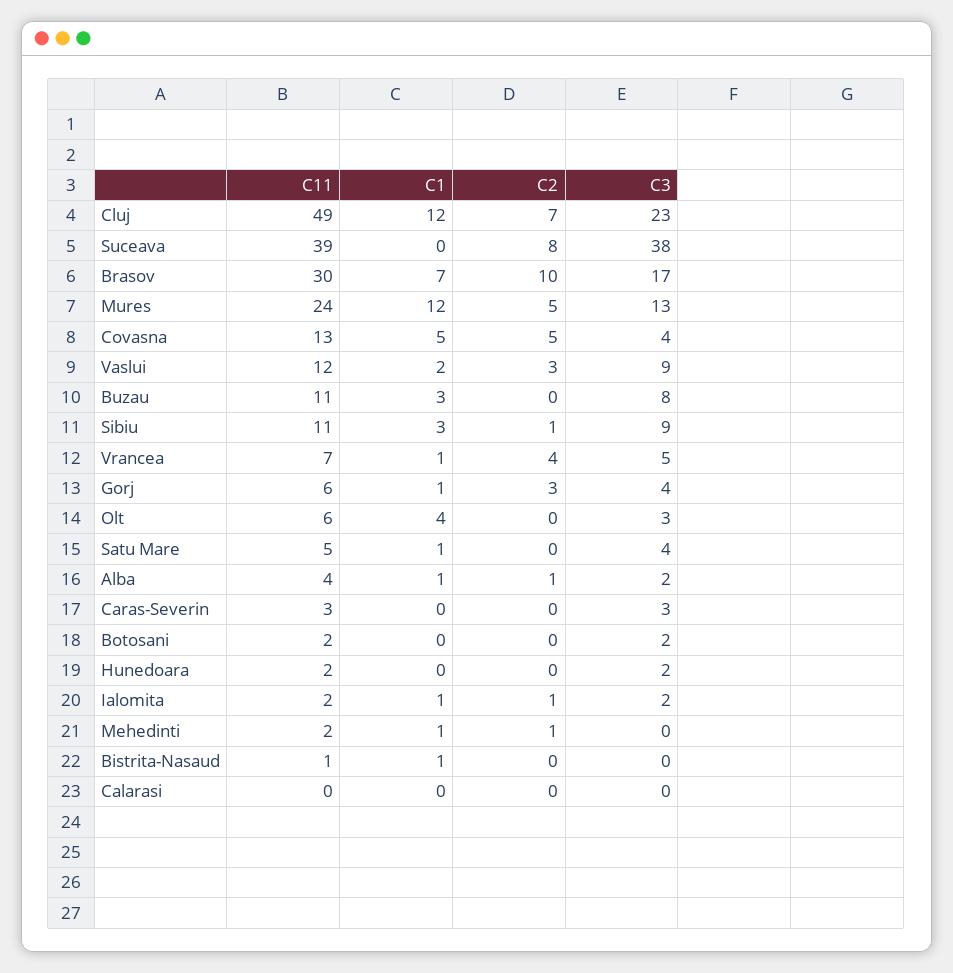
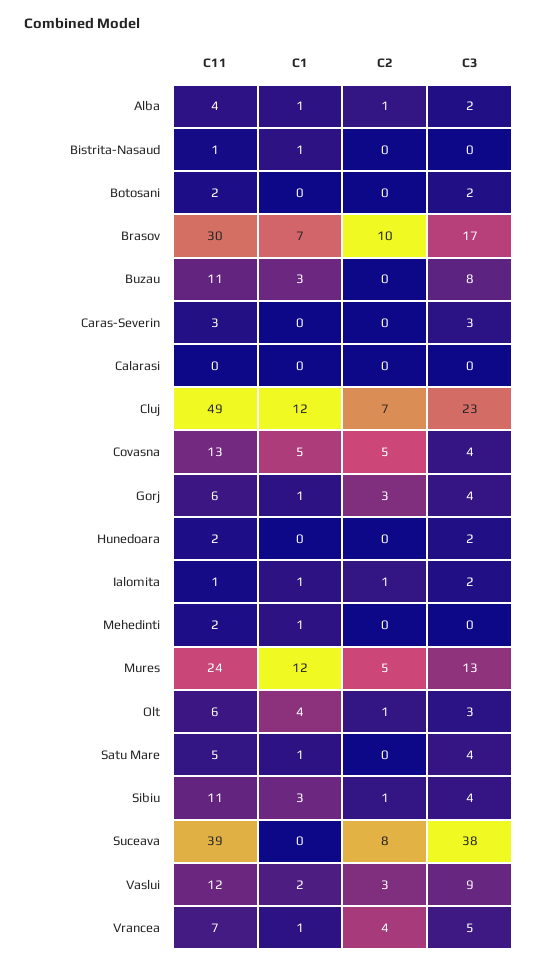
C3, Sibiu: 9 -> 4
C2, Olt: 0 -> 1
C11, Ialomita: 2 -> 1
C2, Mehedinti: 1 -> 0

